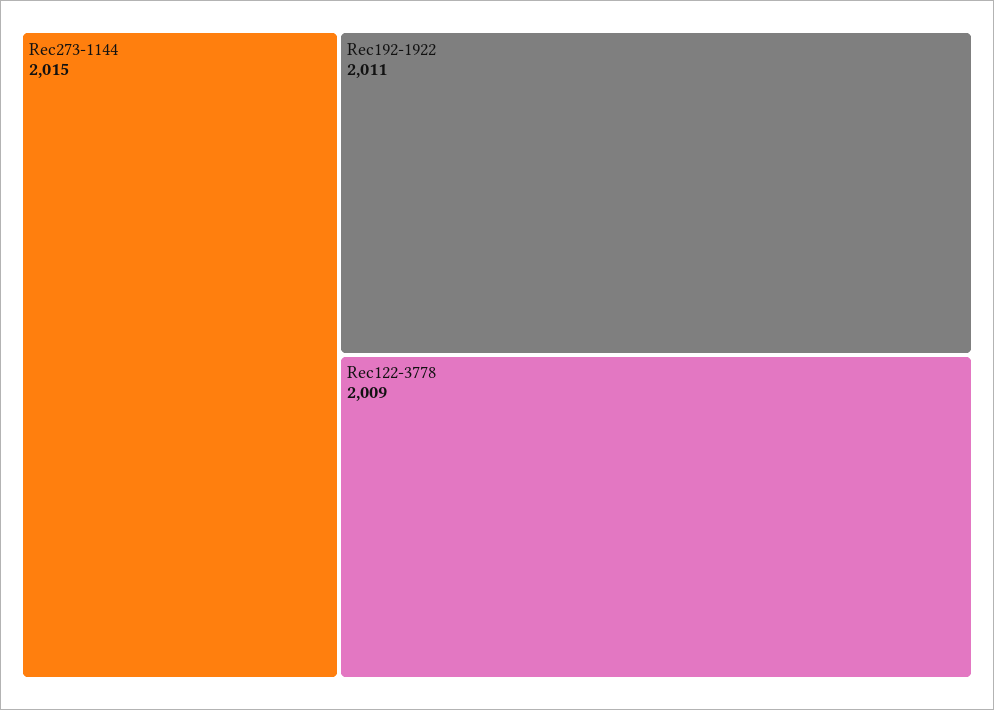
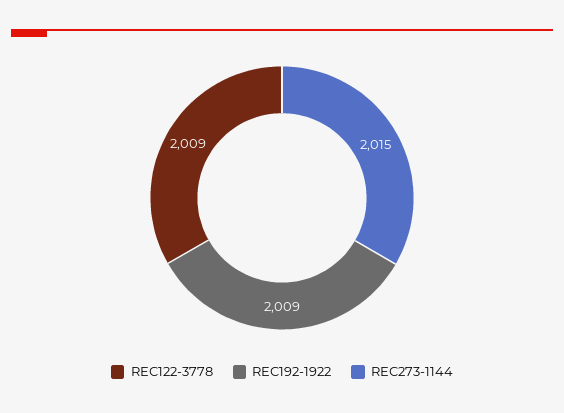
Rec192-1922: 2011 -> 2009

